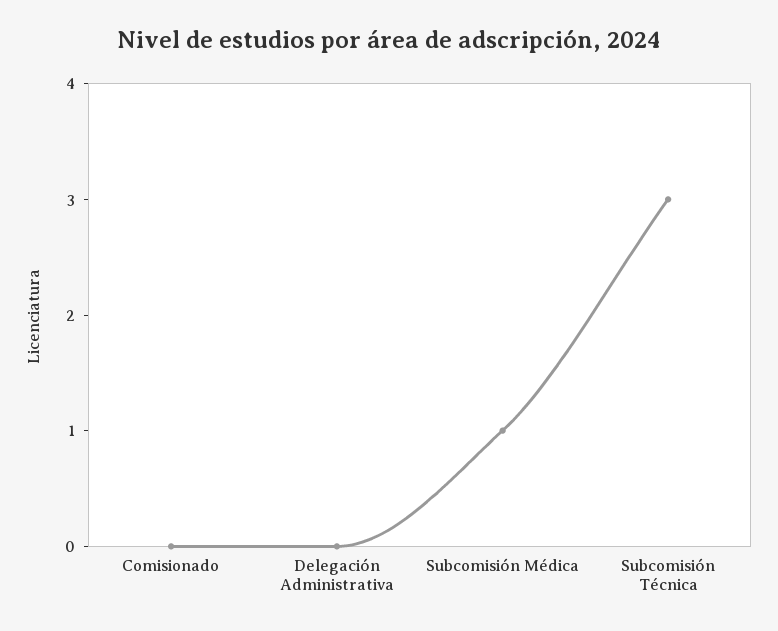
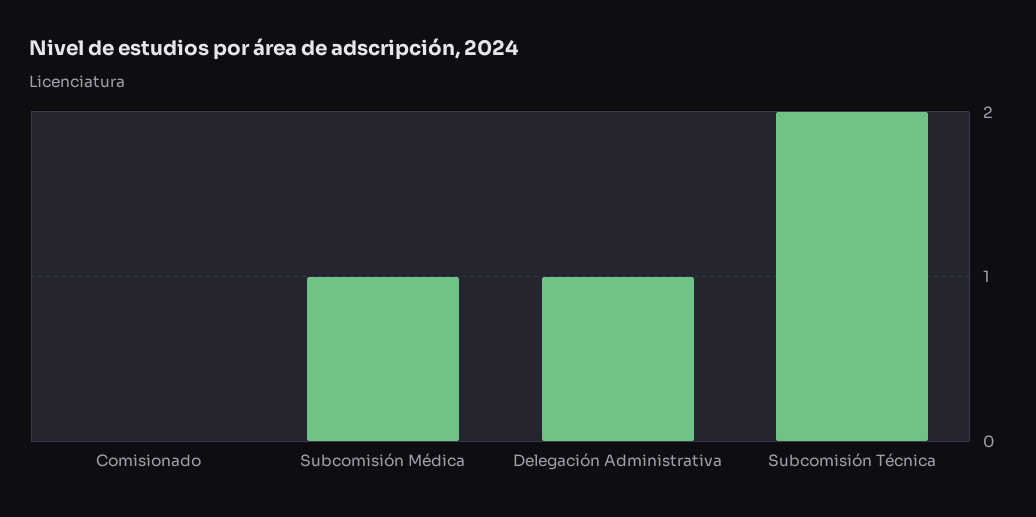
Delegación Administrativa: 0 -> 1
Subcomisión Técnica: 3 -> 2

